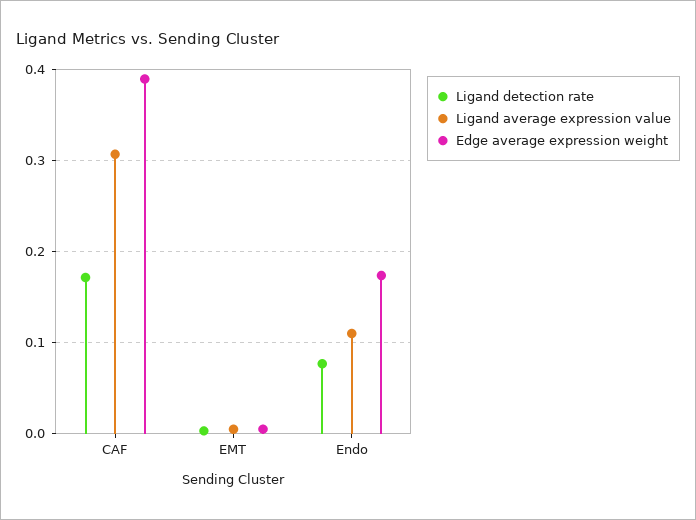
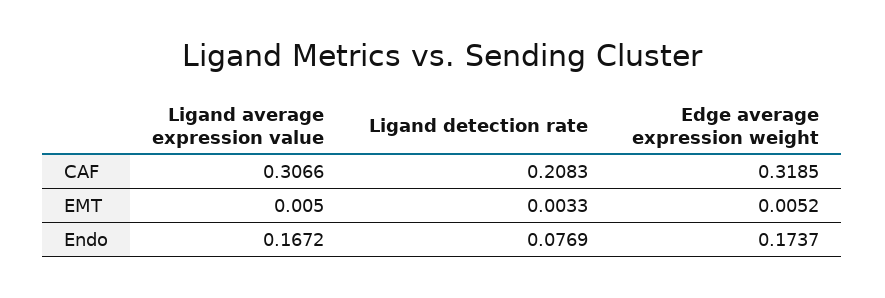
Ligand detection rate, CAF: 0.17 -> 0.2083
Edge average expression weight, CAF: 0.39 -> 0.3185
Ligand average expression value, Endo: 0.11 -> 0.1672

